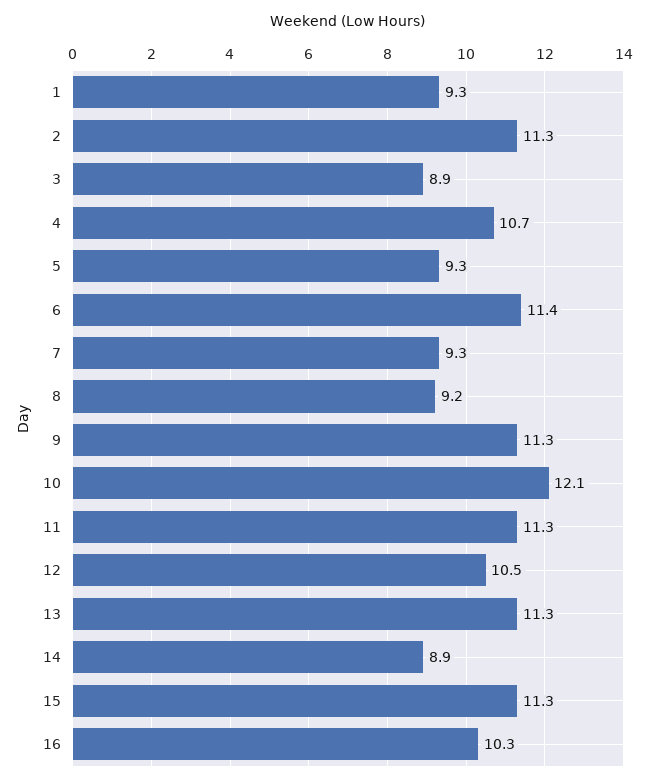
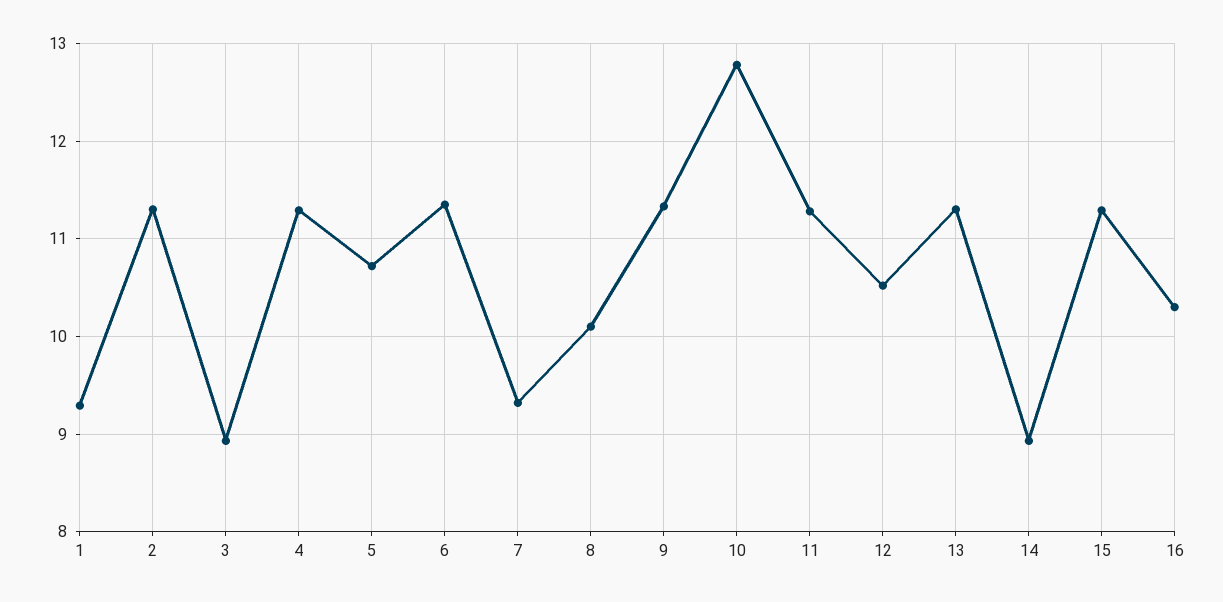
4: 10.7 -> 11.3
5: 9.3 -> 10.7
8: 9.2 -> 10.1
10: 12.1 -> 12.8

